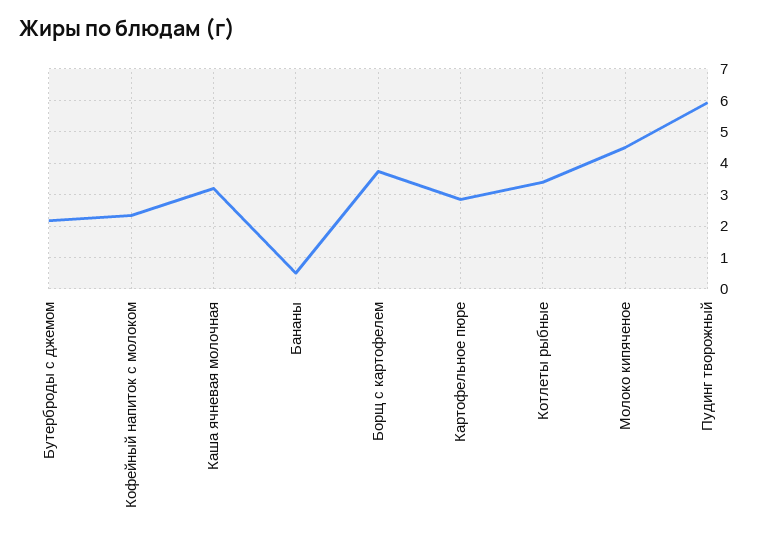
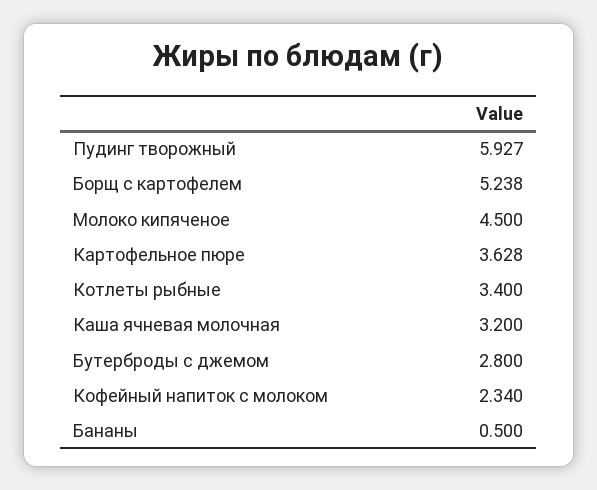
Бутерброды с джемом: 2.2 -> 2.8
Борщ с картофелем: 3.8 -> 5.238
Картофельное пюре: 2.8 -> 3.628

